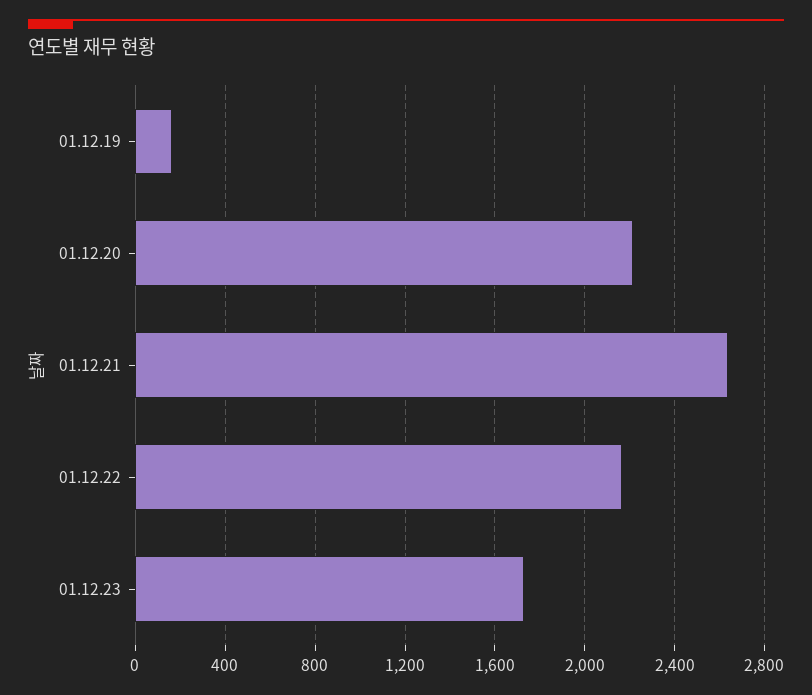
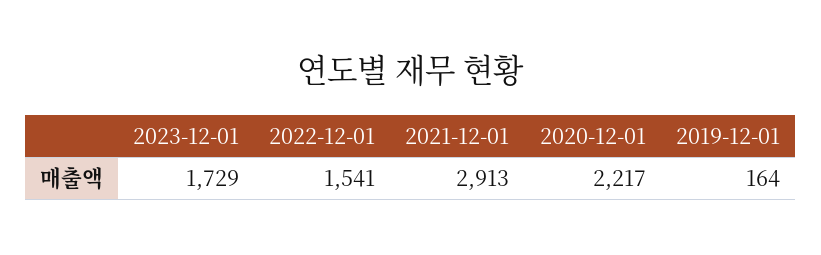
01.12.21: 2650 -> 2913
01.12.22: 2150 -> 1541

